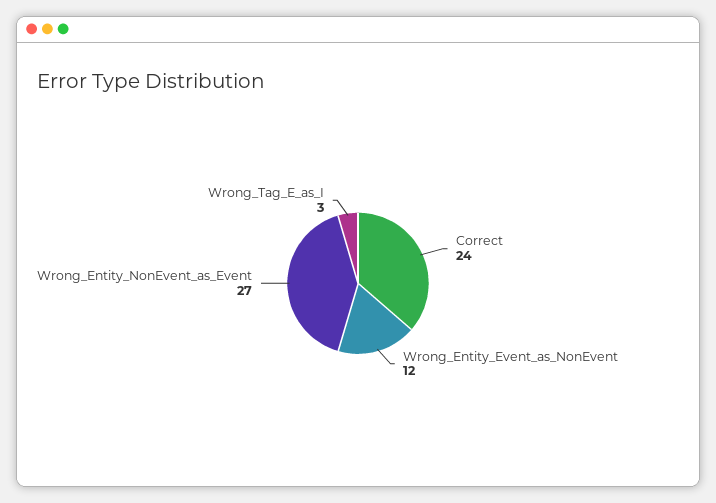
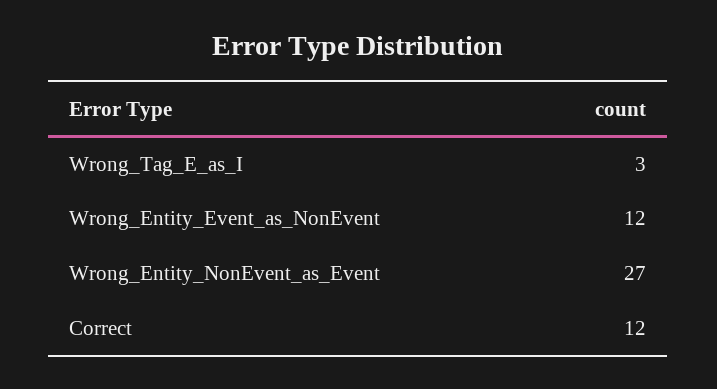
Correct: 24 -> 12

